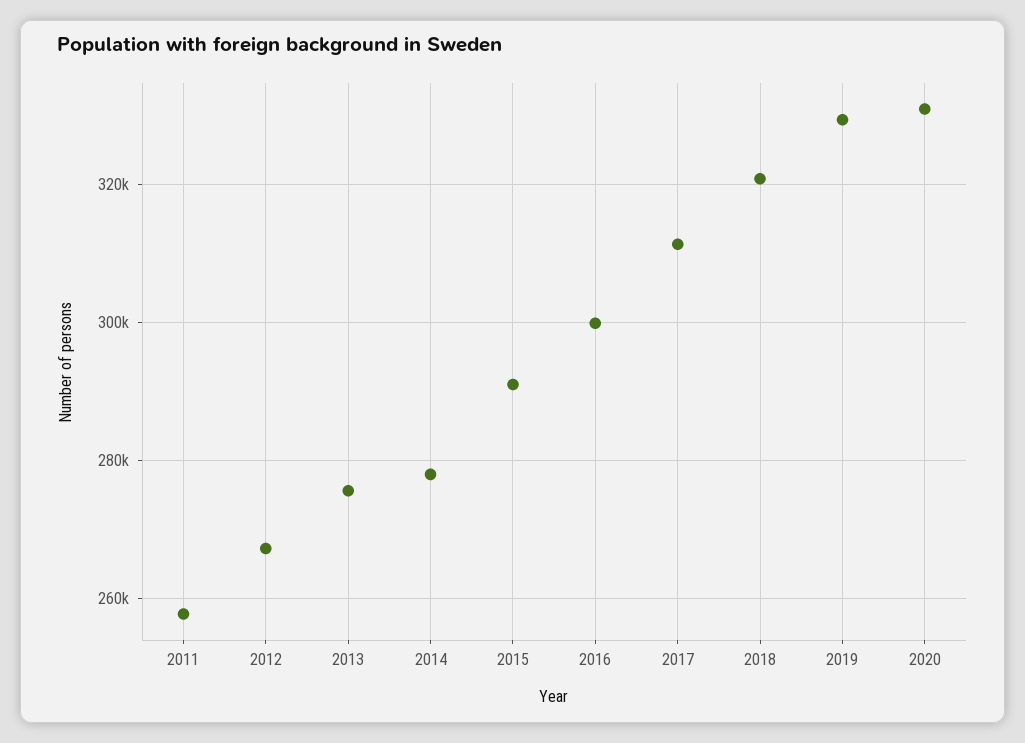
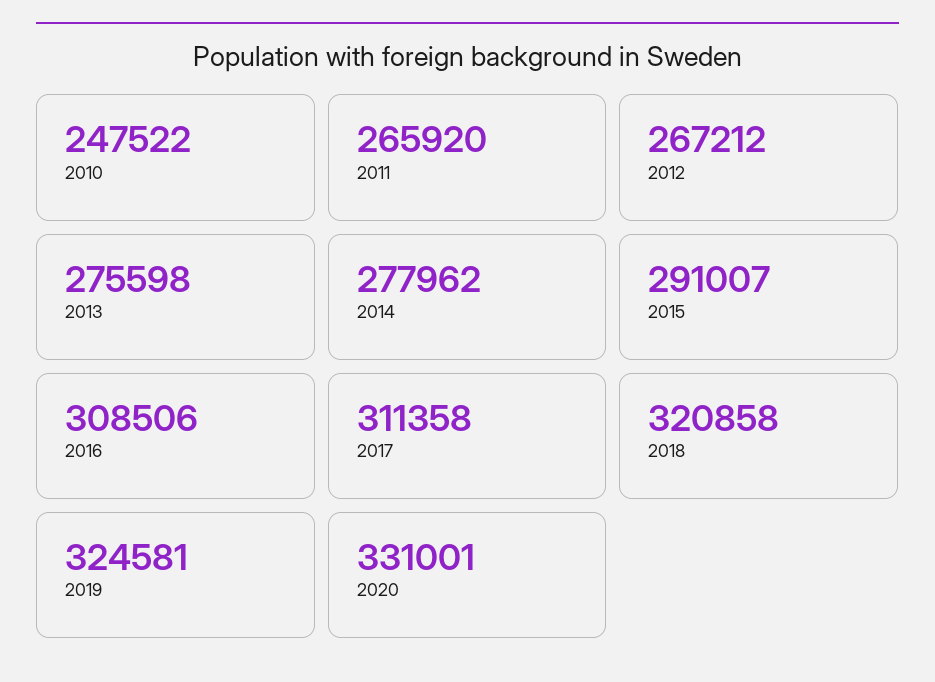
2011: 258000 -> 265920
2016: 300000 -> 308506
2019: 330000 -> 324581
2010: none -> 247522

